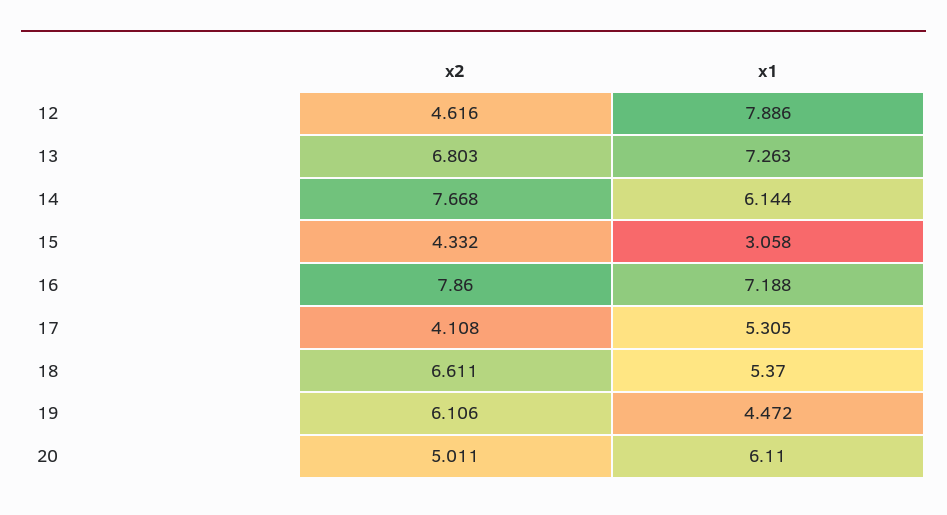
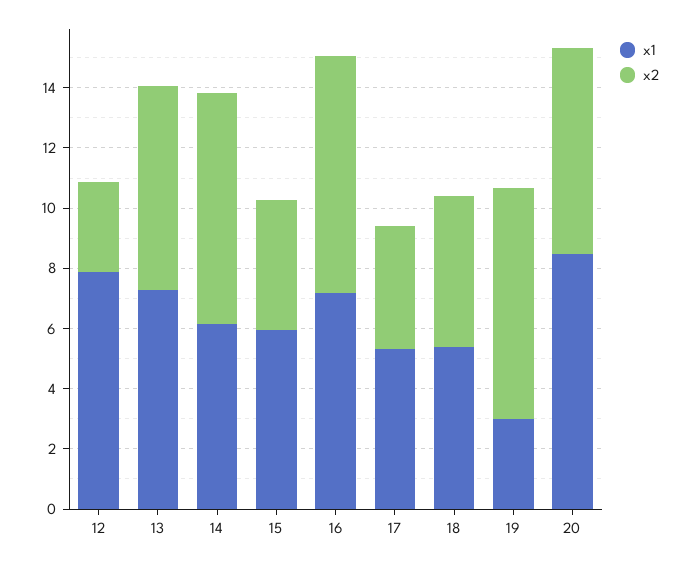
x2, 12: 4.616 -> 3
x1, 15: 3.058 -> 6
x2, 18: 6.611 -> 5
x2, 19: 6.106 -> 7.5
x1, 19: 4.472 -> 3
x2, 20: 5.011 -> 7
x1, 20: 6.11 -> 8.5

